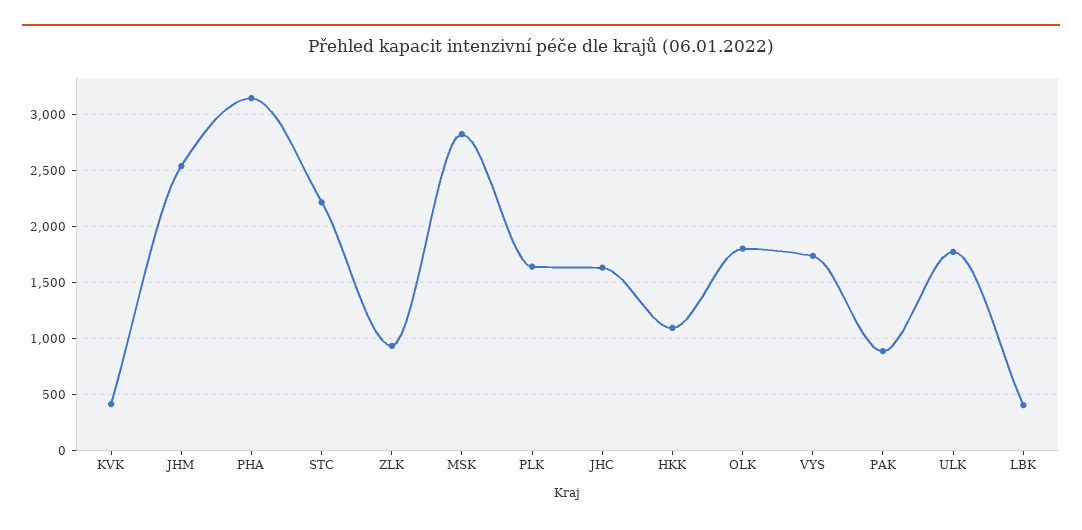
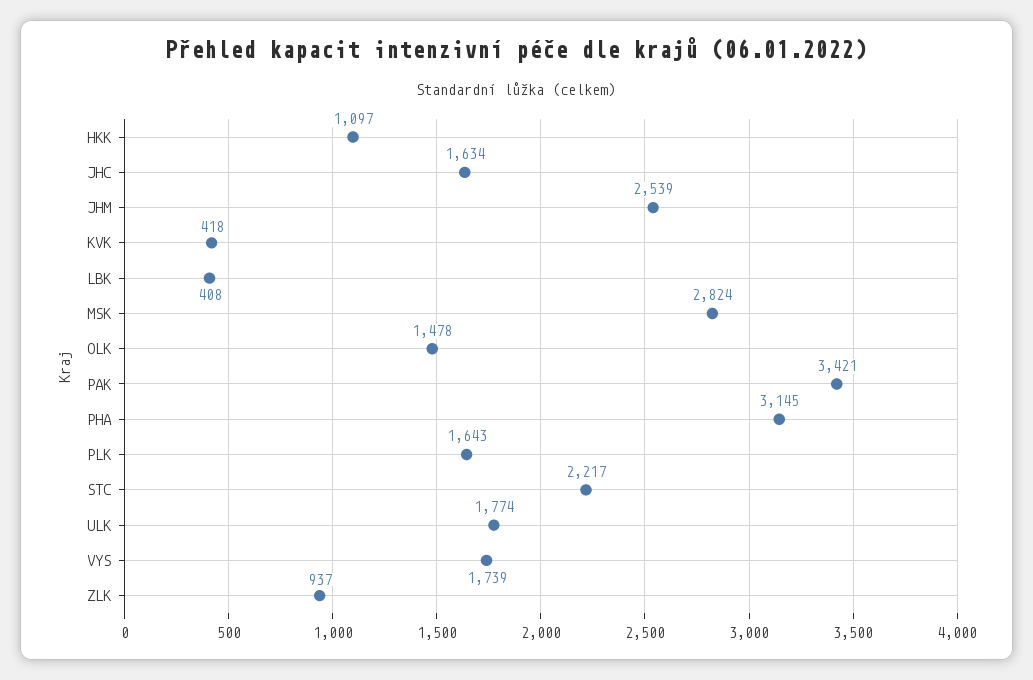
OLK: 1800 -> 1478
PAK: 900 -> 3421

